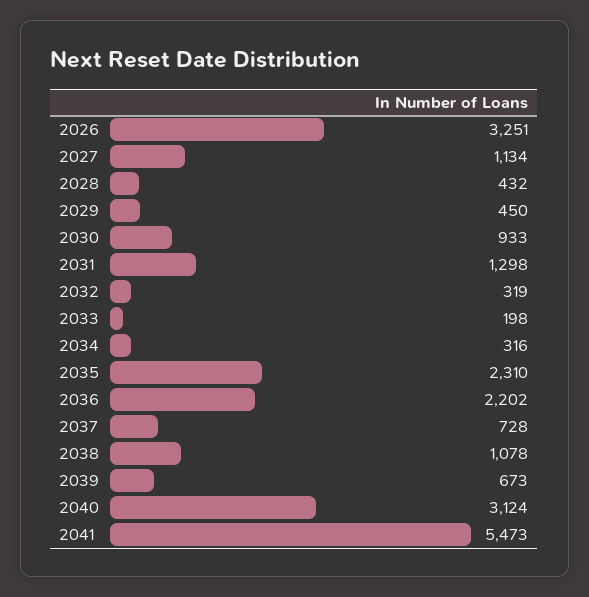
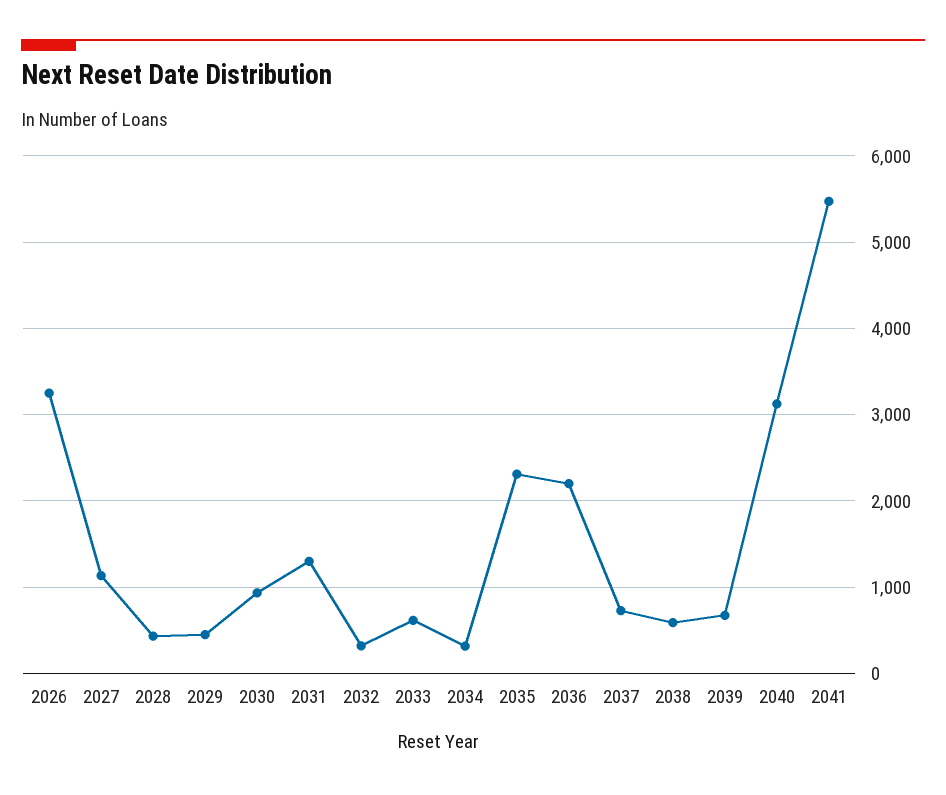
2033: 198 -> 600
2038: 1078 -> 600

